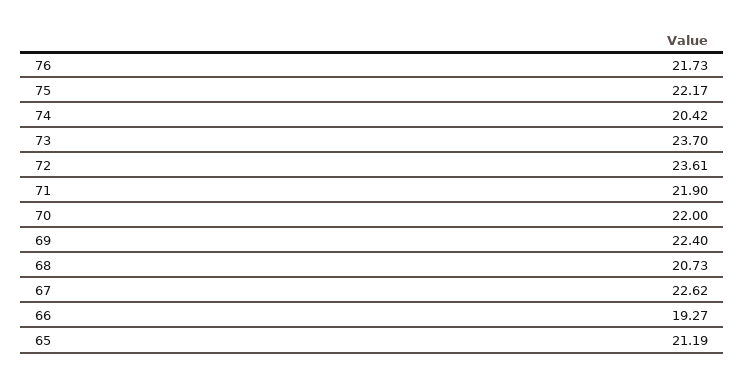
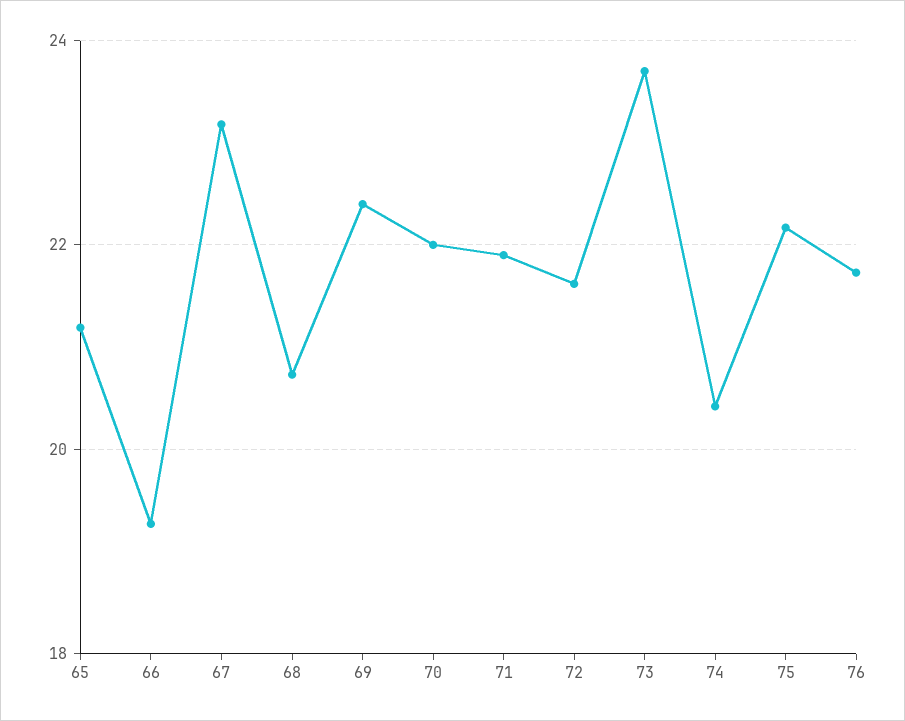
72: 23.61 -> 21.6
67: 22.62 -> 23.2

